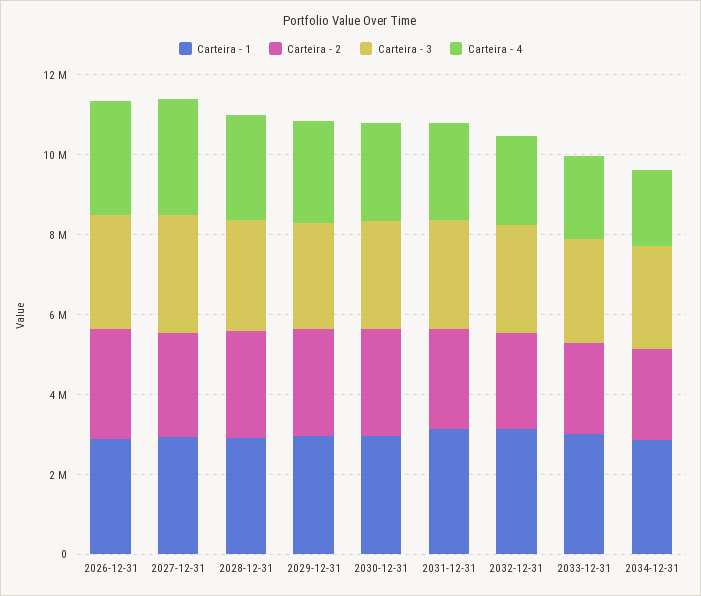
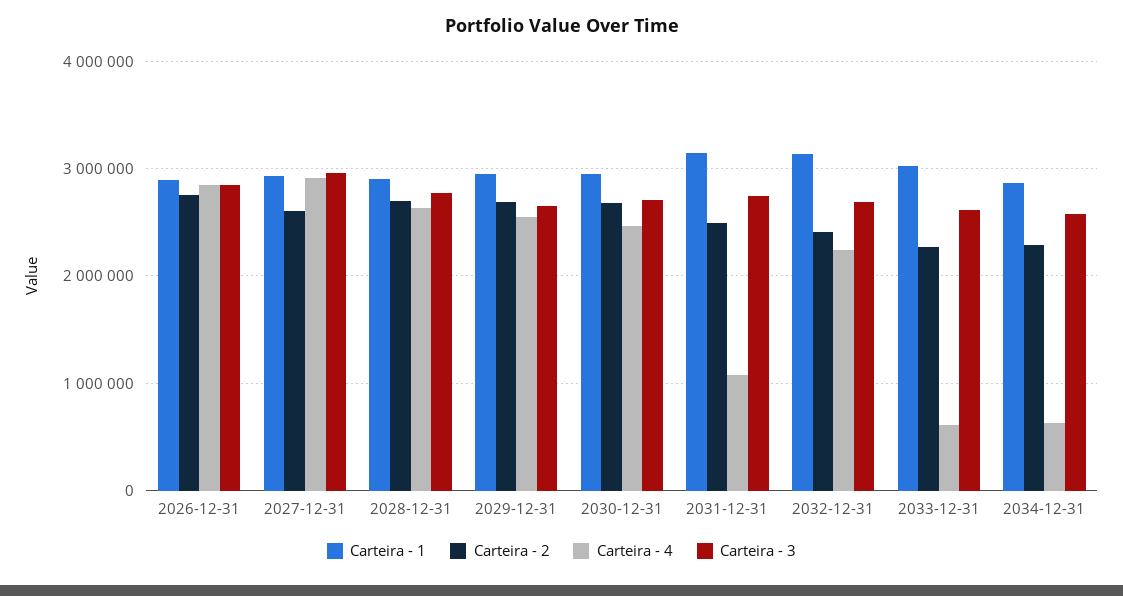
Carteira - 4, 2031-12-31: 2500000 -> 1100000
Carteira - 4, 2033-12-31: 2000000 -> 600000
Carteira - 4, 2034-12-31: 2000000 -> 600000

